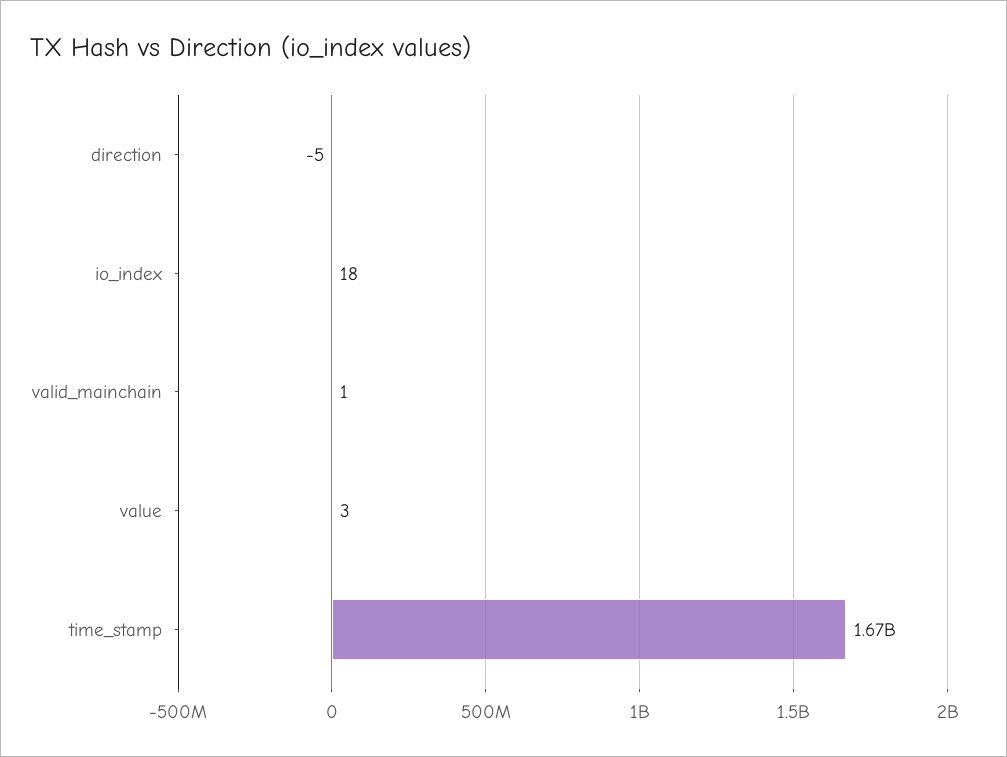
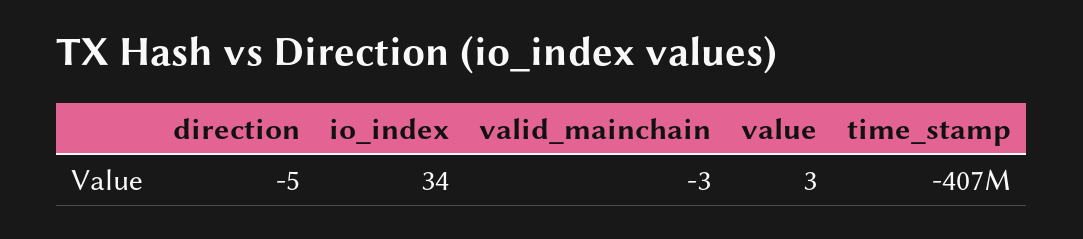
io_index: 18 -> 34
valid_mainchain: 1 -> -3
time_stamp: 1670000000 -> -407000000

